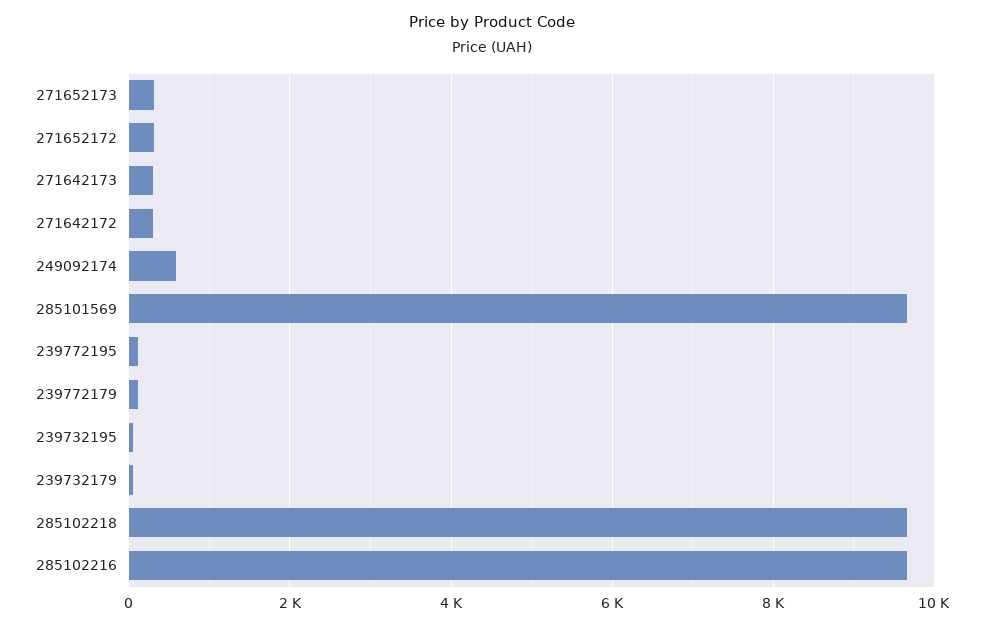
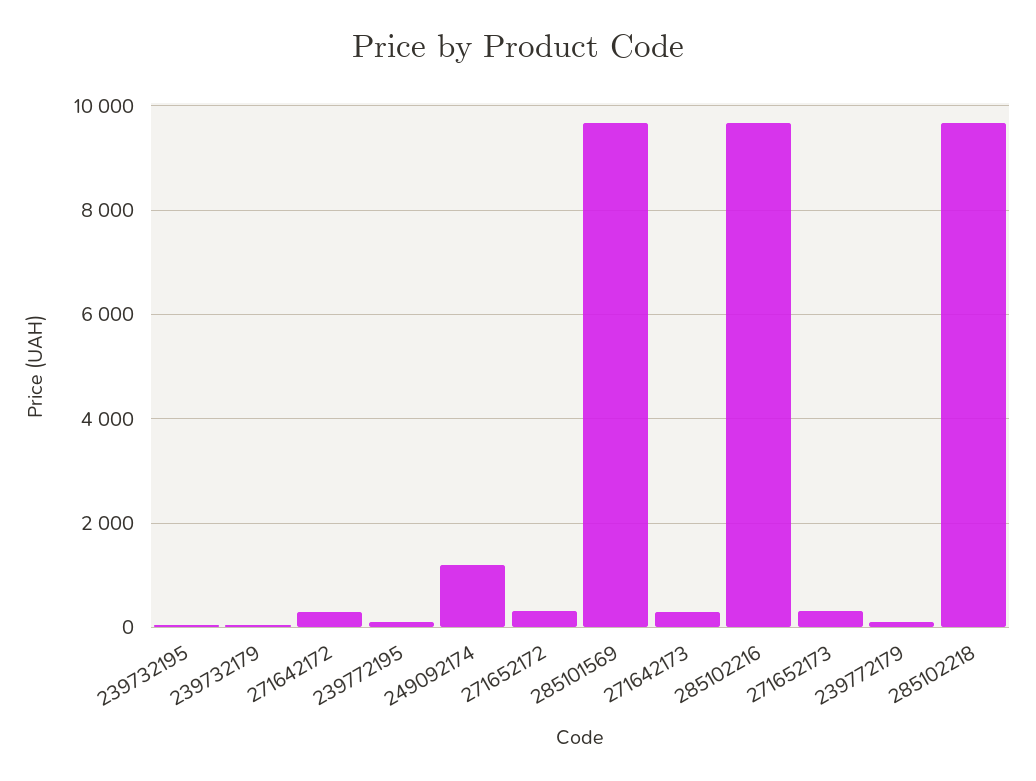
249092174: 600 -> 1200

